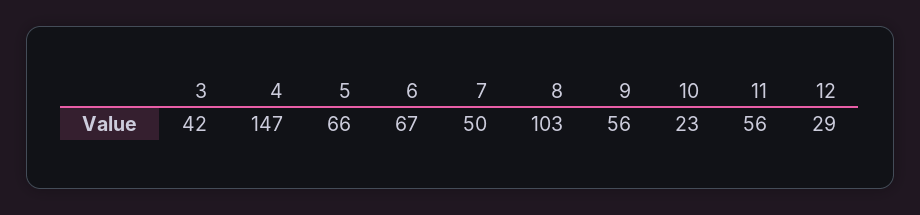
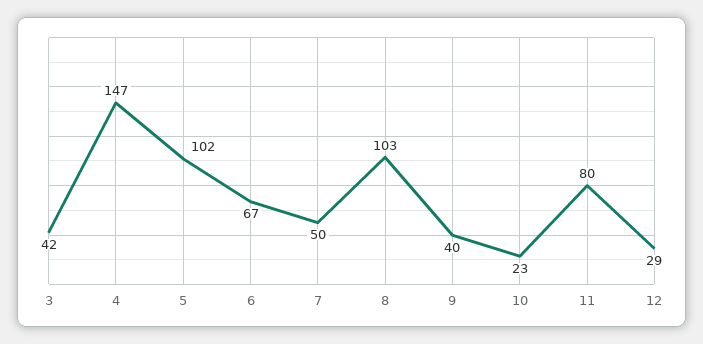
5: 66 -> 102
9: 56 -> 40
11: 56 -> 80

